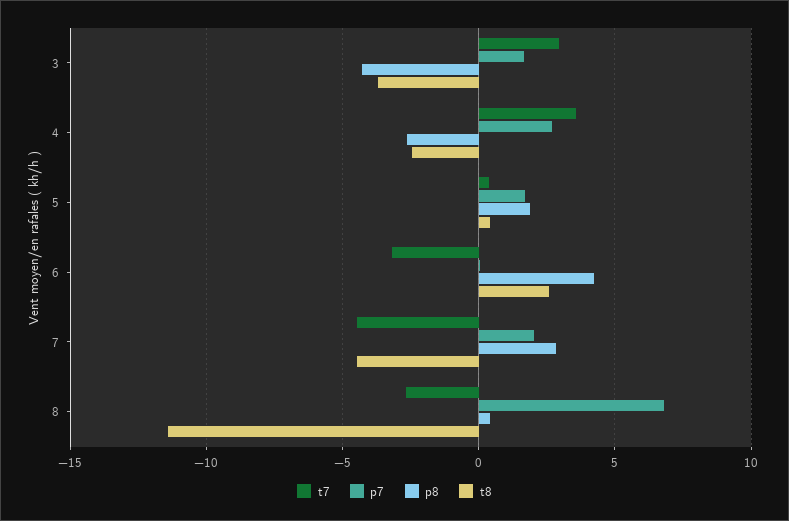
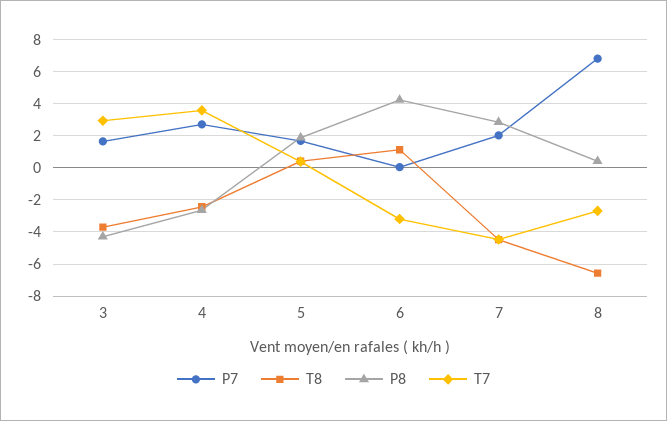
t8, 6: 2.5 -> 1
t8, 8: -11.5 -> -6.5

